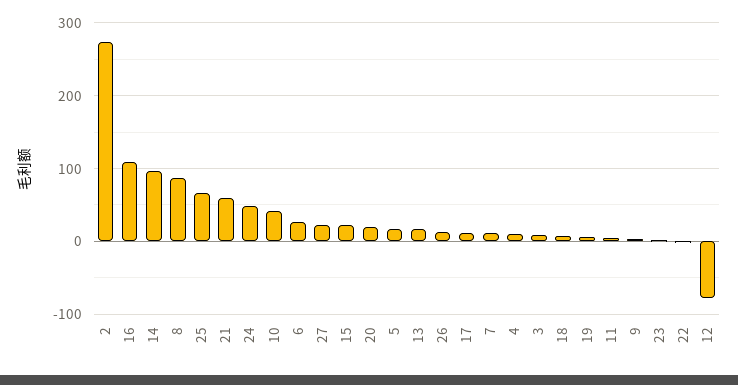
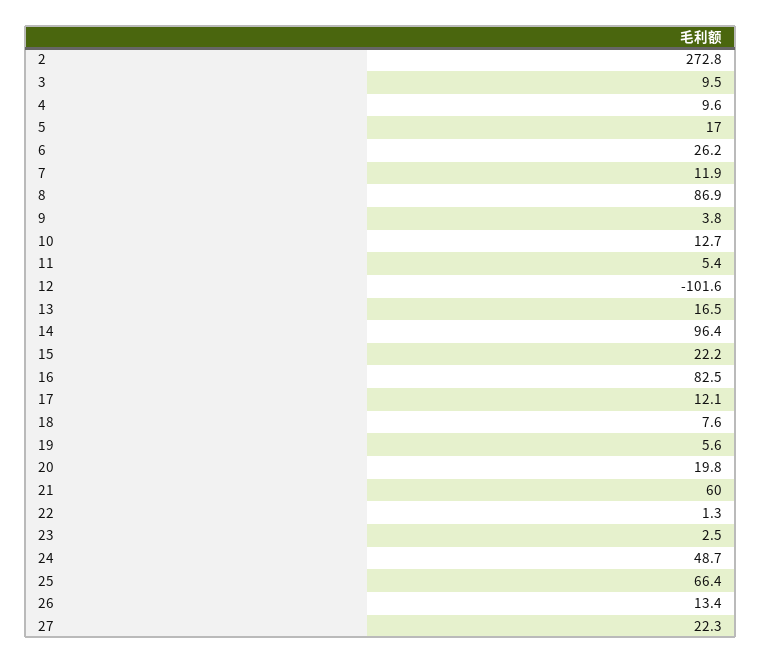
16: 110 -> 82.5
10: 40 -> 12.7
12: -80 -> -101.6

